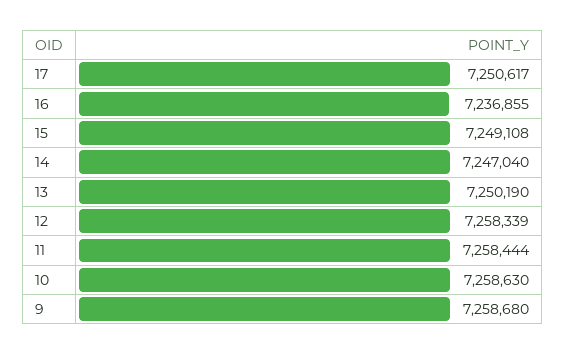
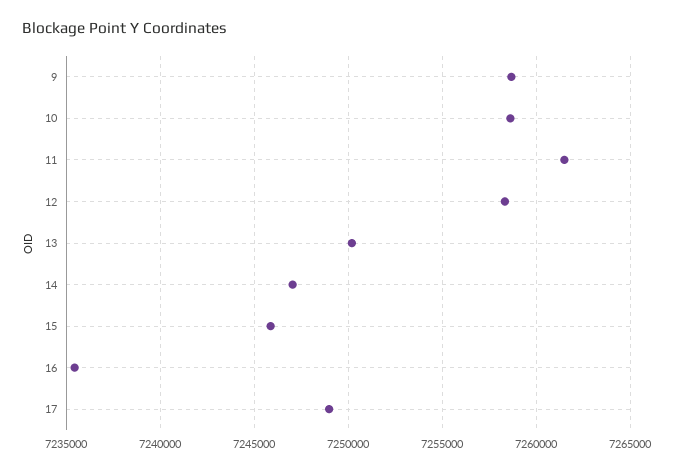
17: 7250617 -> 7249000
16: 7236855 -> 7235500
15: 7249108 -> 7246000
11: 7258444 -> 7261500

